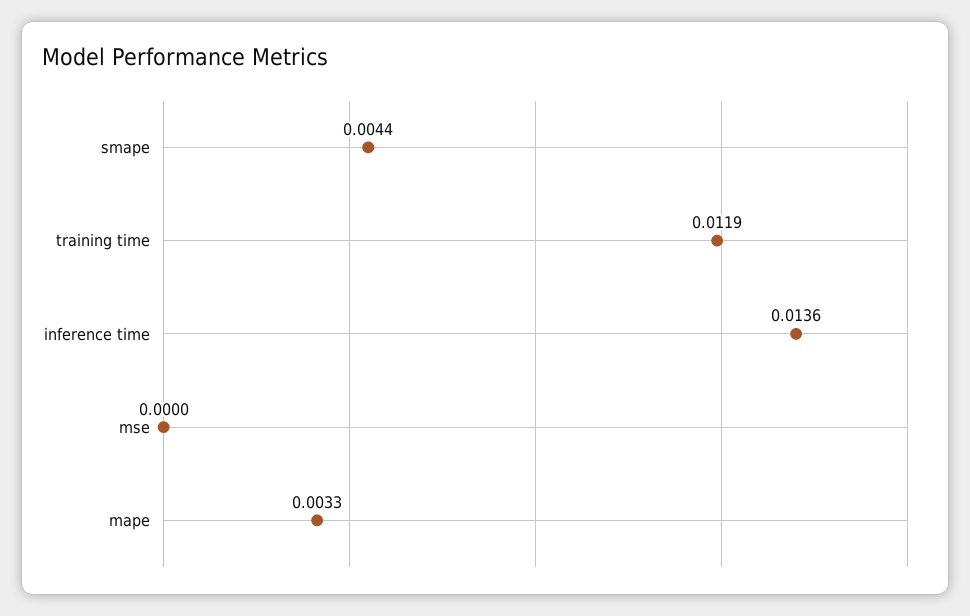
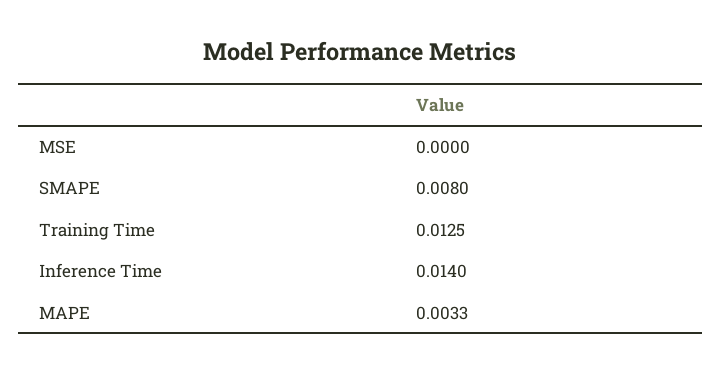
smape: 0.0044 -> 0.008
training time: 0.0119 -> 0.0125
inference time: 0.0136 -> 0.014

